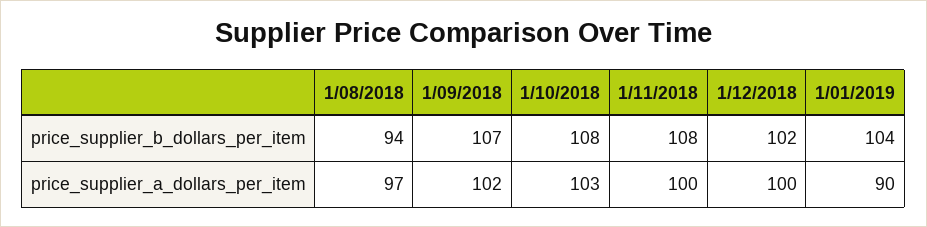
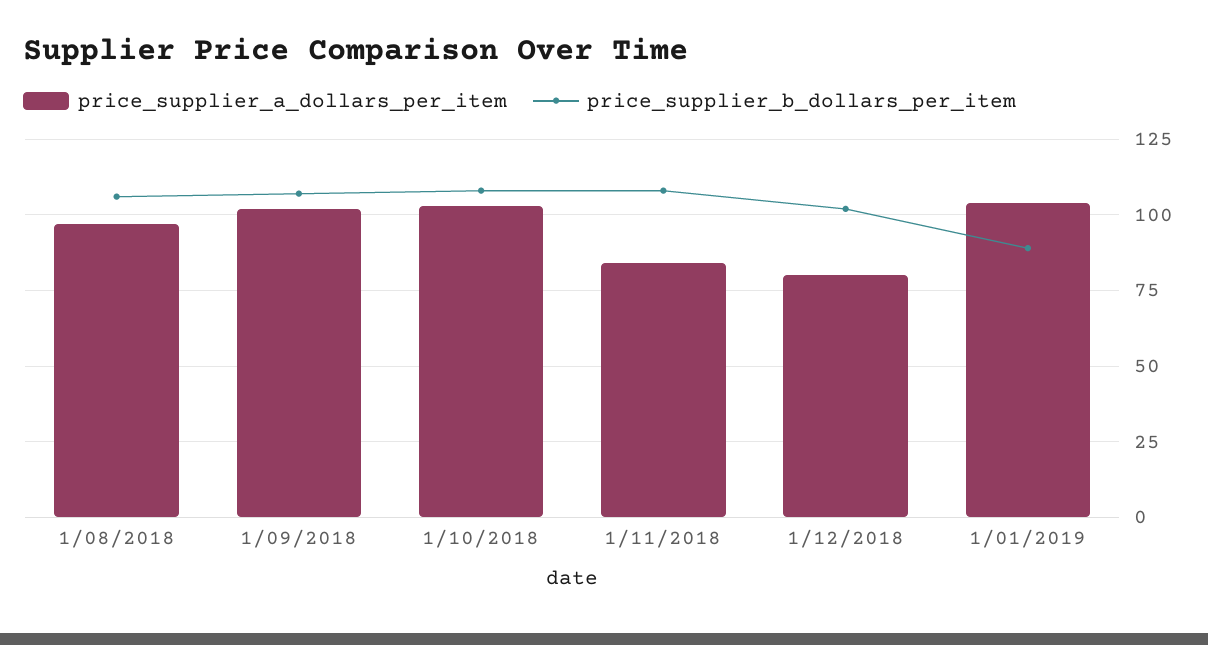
price_supplier_b_dollars_per_item, 1/08/2018: 94 -> 105
price_supplier_b_dollars_per_item, 1/01/2019: 104 -> 90
price_supplier_a_dollars_per_item, 1/11/2018: 100 -> 85
price_supplier_a_dollars_per_item, 1/12/2018: 100 -> 80
price_supplier_a_dollars_per_item, 1/01/2019: 90 -> 105

